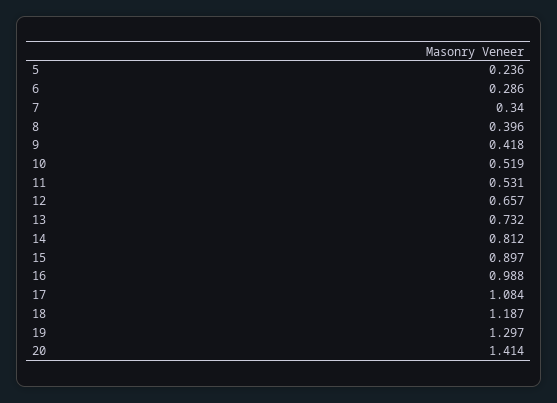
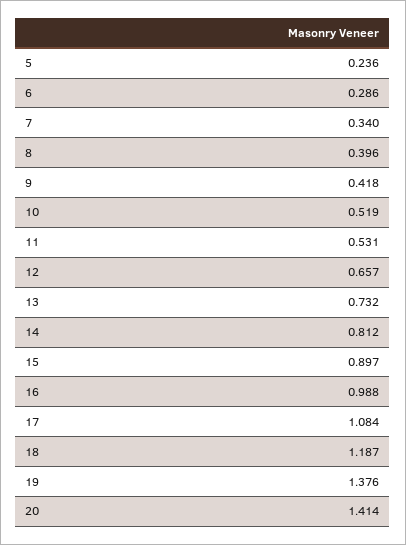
19: 1.297 -> 1.376

